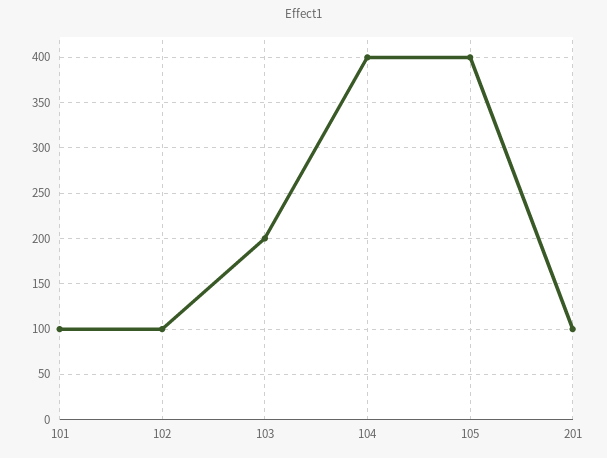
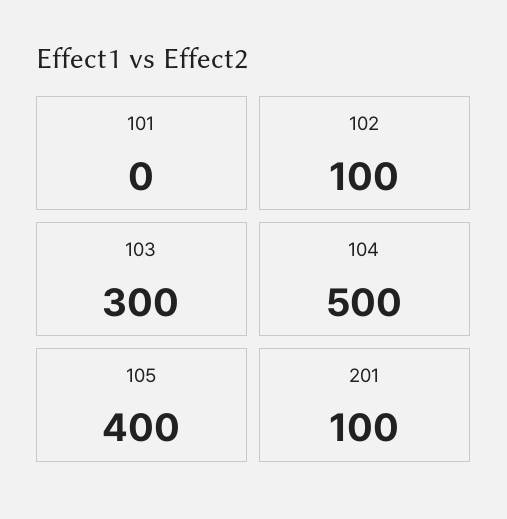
101: 100 -> 0
103: 200 -> 300
104: 400 -> 500

